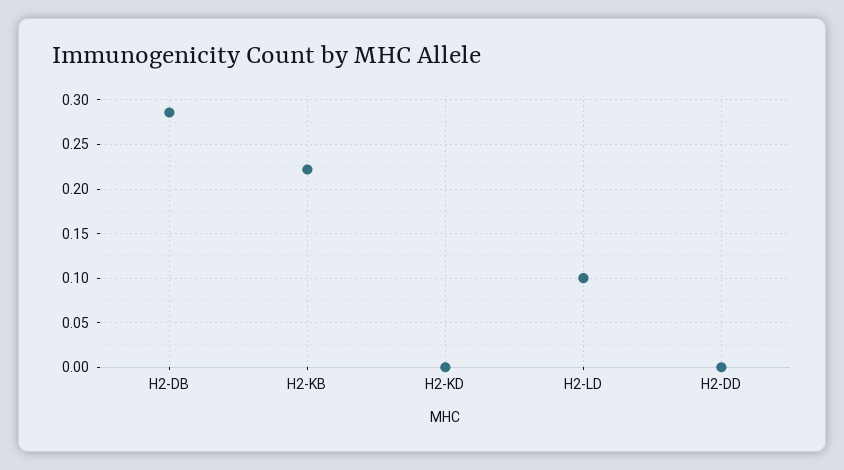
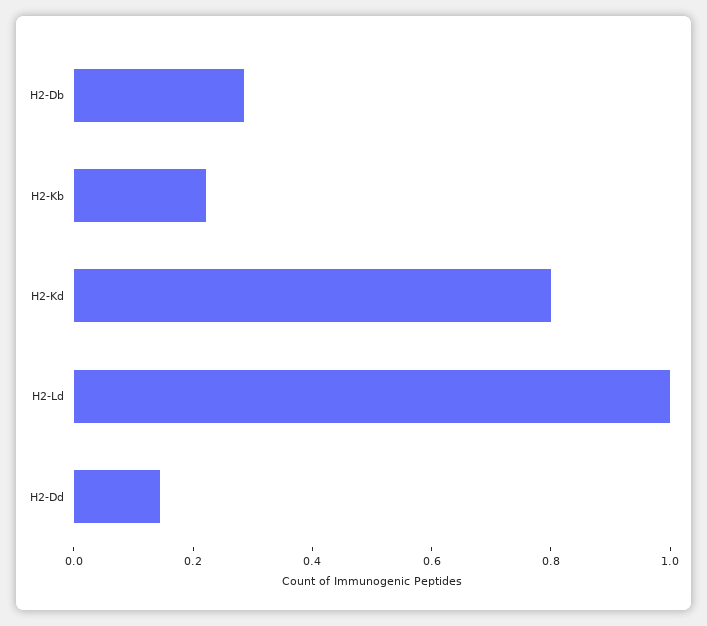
H2-KD: 0 -> 0.8
H2-LD: 0.1 -> 1
H2-DD: 0 -> 0.15

